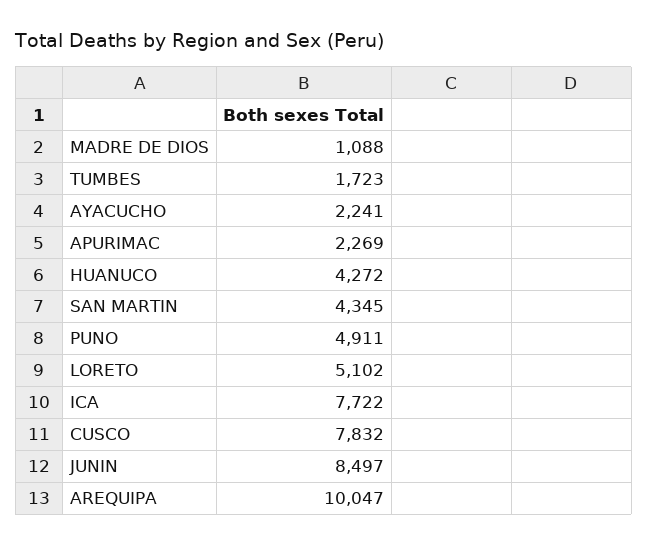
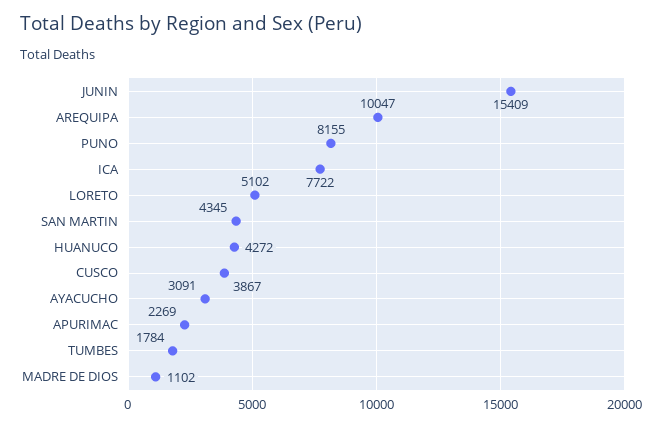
MADRE DE DIOS: 1088 -> 1102
TUMBES: 1723 -> 1784
AYACUCHO: 2241 -> 3091
PUNO: 4911 -> 8155
CUSCO: 7832 -> 3867
JUNIN: 8497 -> 15409

